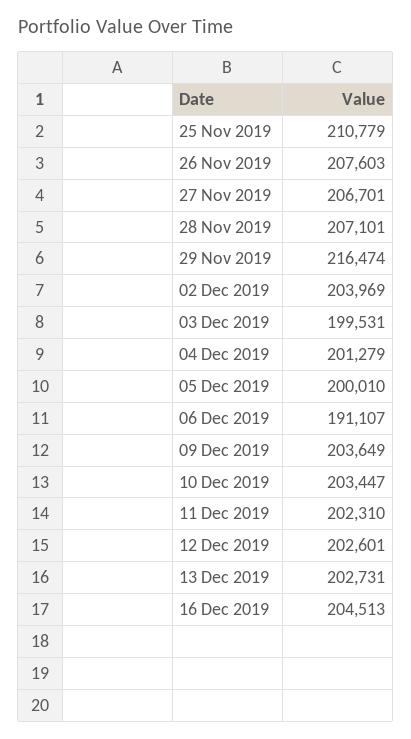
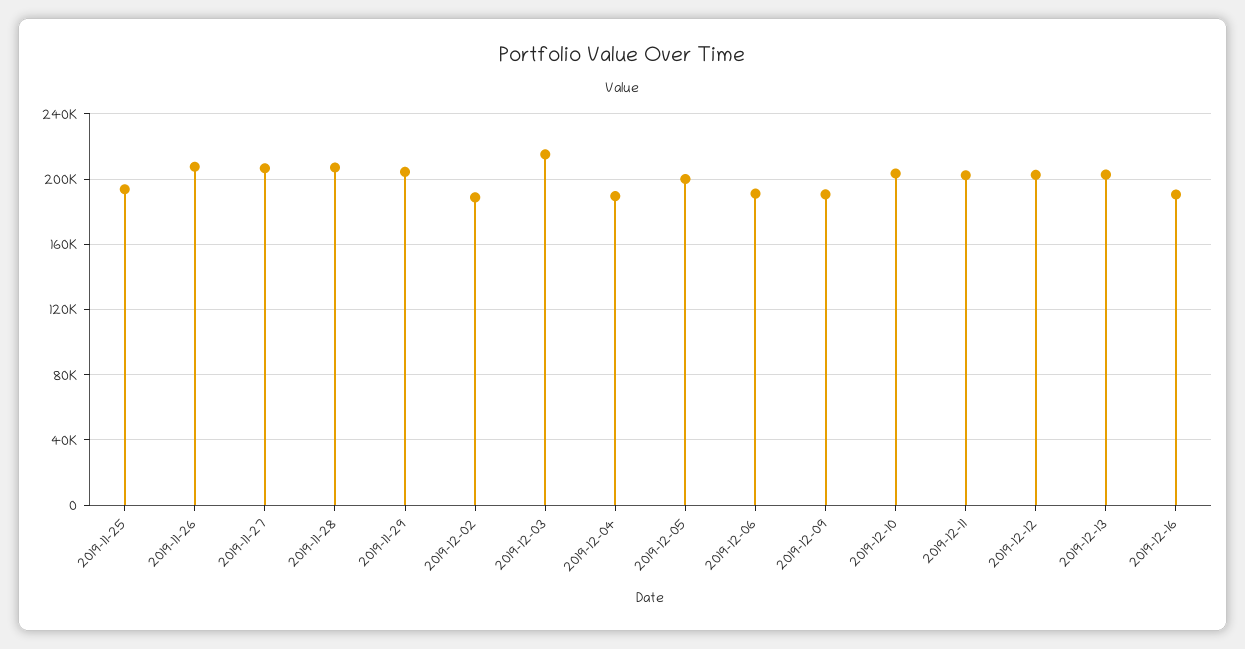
25 Nov 2019: 210779 -> 195000
29 Nov 2019: 216474 -> 205000
02 Dec 2019: 203969 -> 190000
03 Dec 2019: 199531 -> 215000
04 Dec 2019: 201279 -> 190000
09 Dec 2019: 203649 -> 190000
16 Dec 2019: 204513 -> 190000

